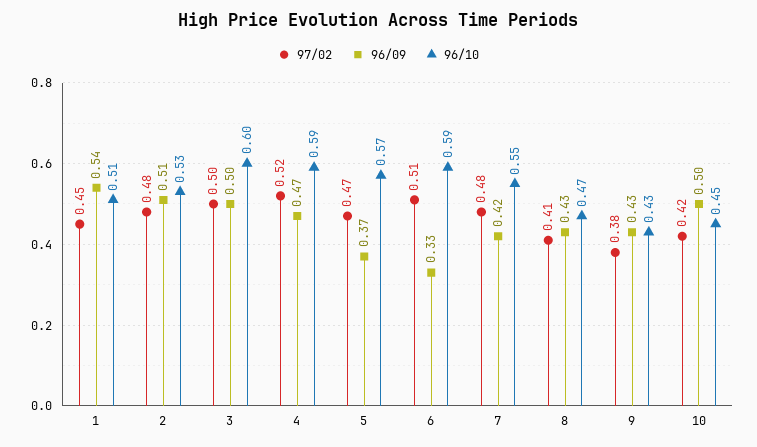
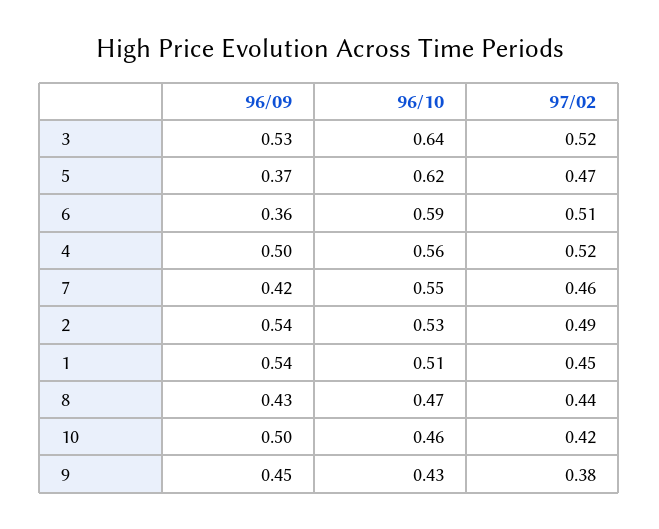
97/02, 2: 0.48 -> 0.49
96/09, 2: 0.51 -> 0.54
97/02, 3: 0.5 -> 0.52
96/09, 3: 0.5 -> 0.53
96/10, 3: 0.6 -> 0.64
96/09, 4: 0.47 -> 0.5
96/10, 4: 0.59 -> 0.56
96/10, 5: 0.57 -> 0.62
96/09, 6: 0.33 -> 0.36
97/02, 7: 0.48 -> 0.46
97/02, 8: 0.41 -> 0.44
96/09, 9: 0.43 -> 0.45
96/10, 10: 0.45 -> 0.46

